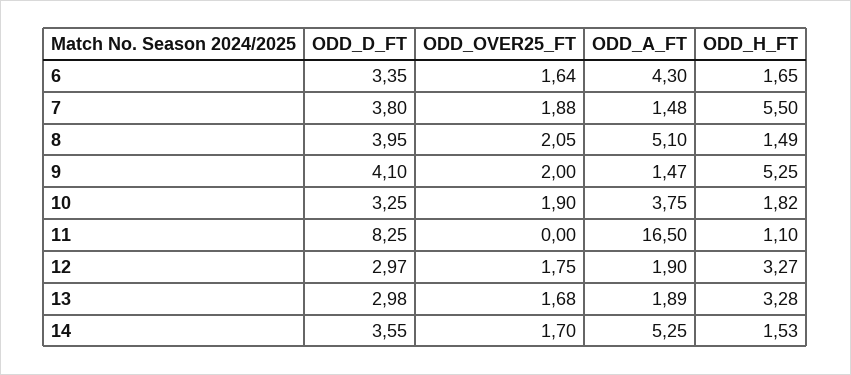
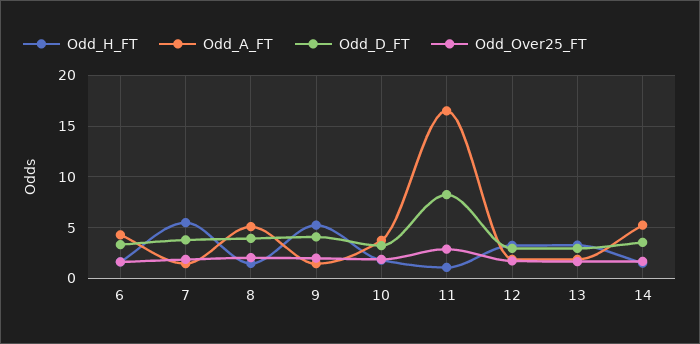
ODD_OVER25_FT, 11: 0 -> 3

